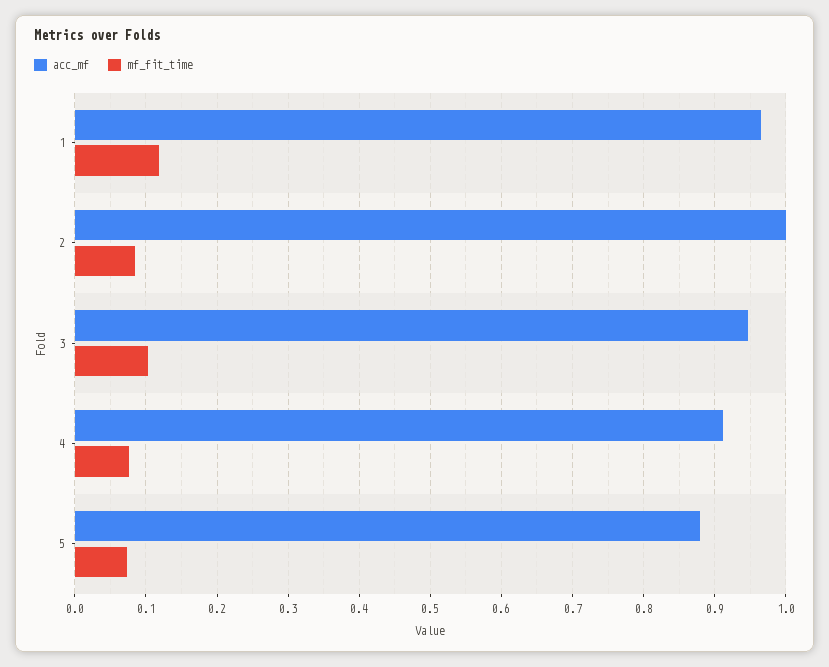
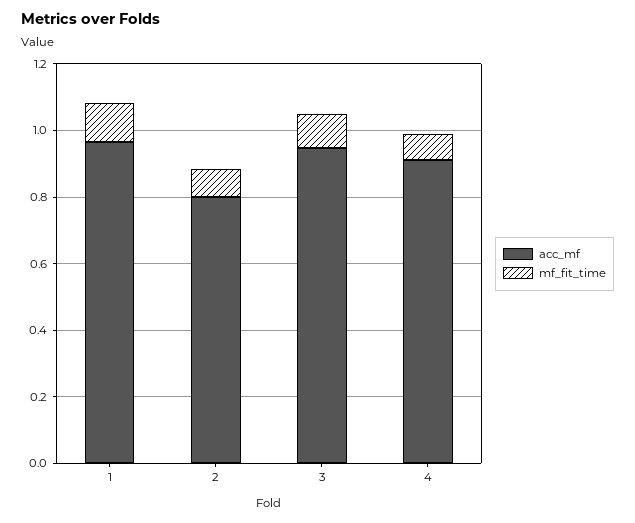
acc_mf, 2: 1 -> 0.8
acc_mf, 5: 0.88 -> none
mf_fit_time, 5: 0.07 -> none

